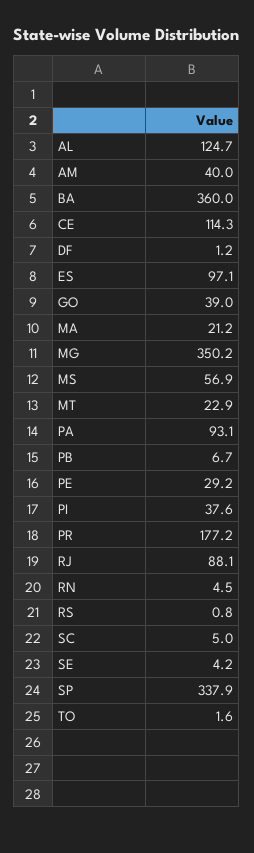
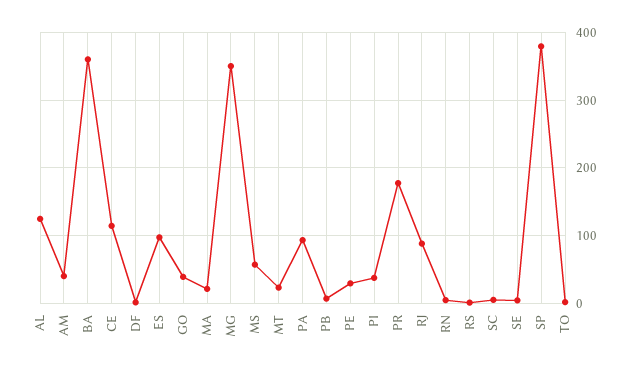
SP: 337.9 -> 380

